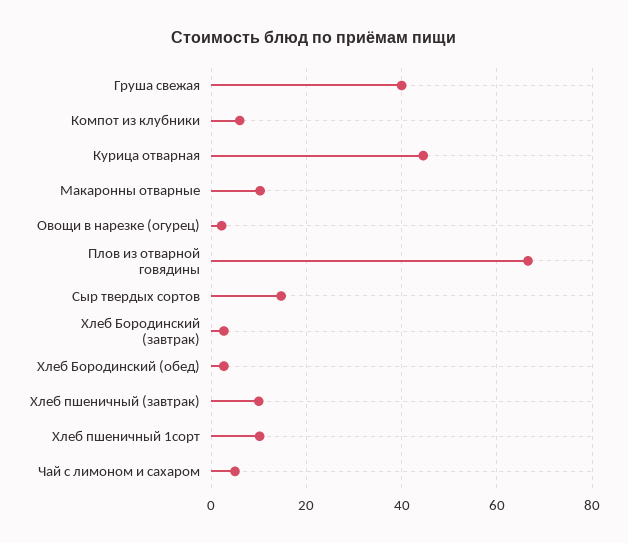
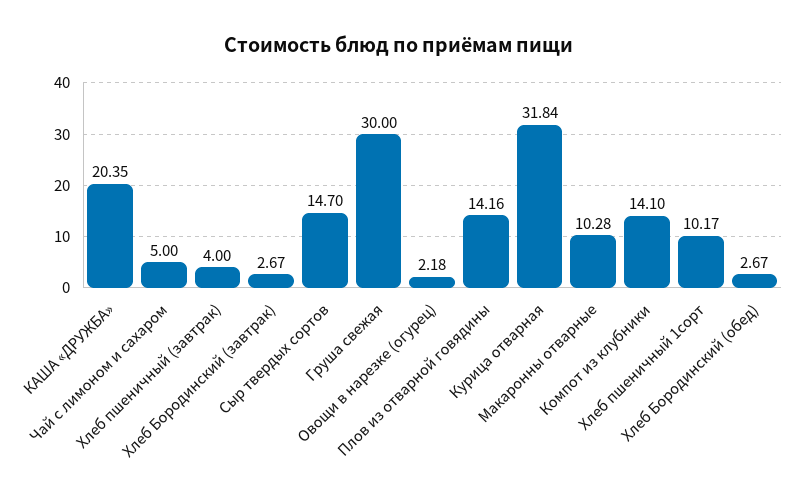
Груша свежая: 40 -> 30
Компот из клубники: 6 -> 14.1
Курица отварная: 44 -> 31.84
Плов из отварной говядины: 66 -> 14.16
Хлеб пшеничный (завтрак): 10 -> 4
КАША «ДРУЖБА»: none -> 20.35

